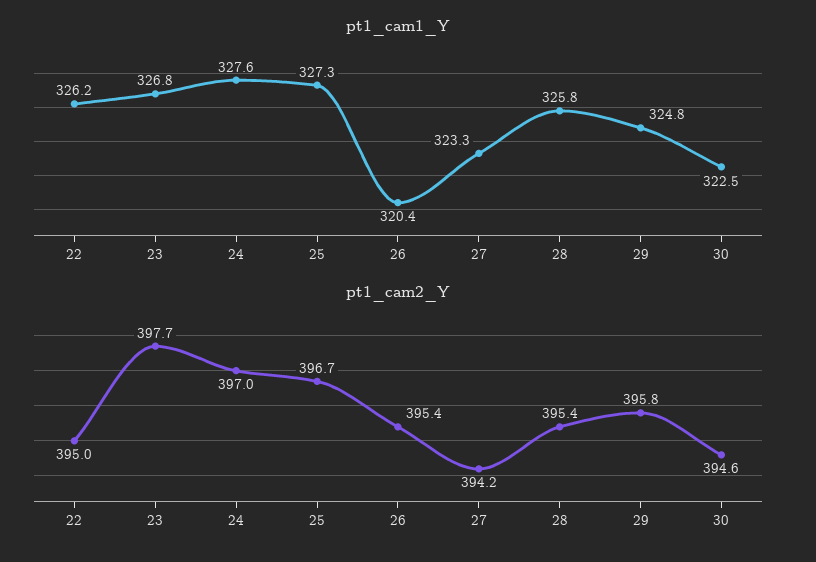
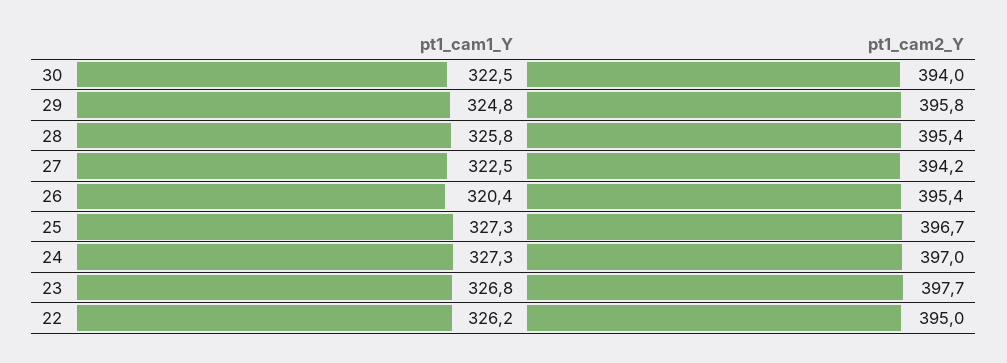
pt1_cam1_Y, 24: 327.6 -> 327.3
pt1_cam1_Y, 27: 323.3 -> 322.5
pt1_cam2_Y, 30: 394.6 -> 394

